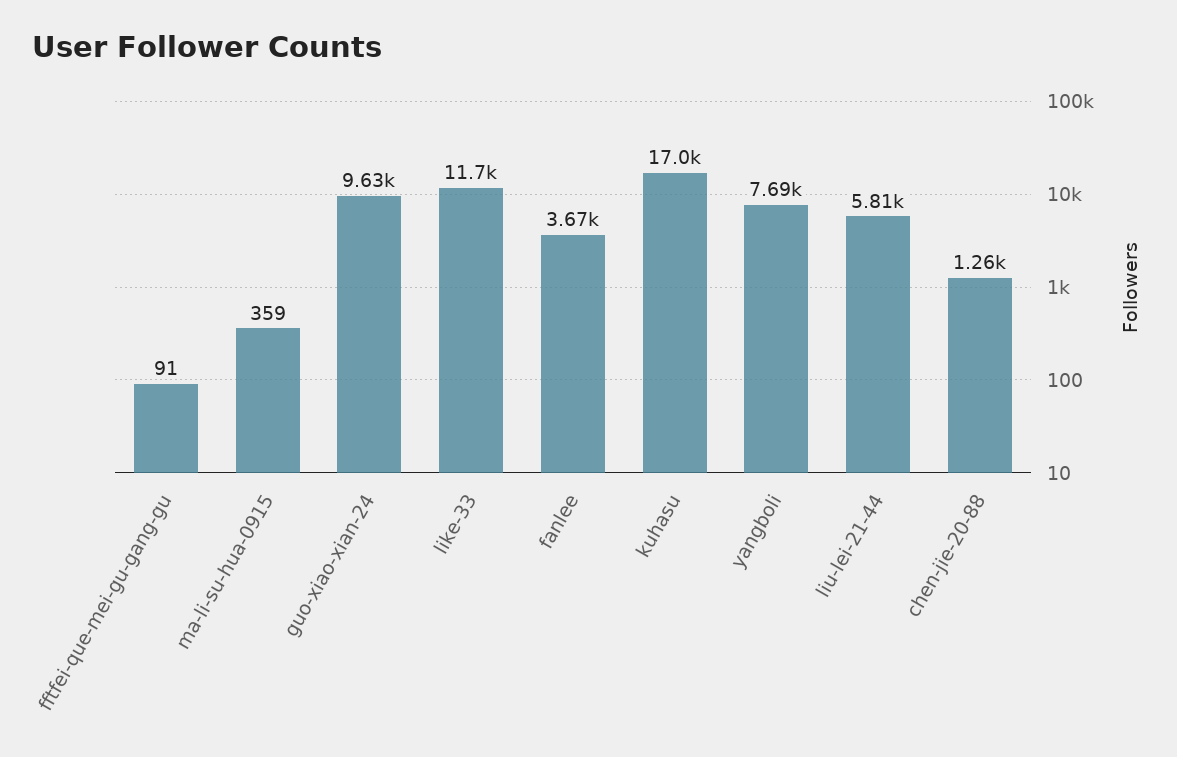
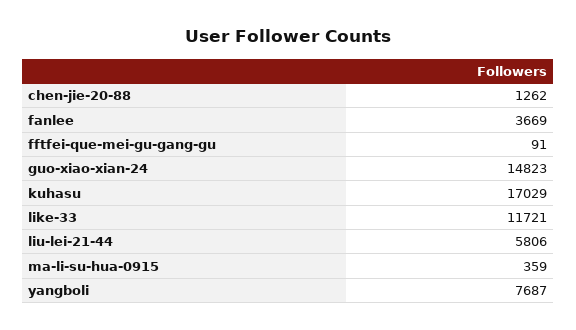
guo-xiao-xian-24: 9630 -> 14823

